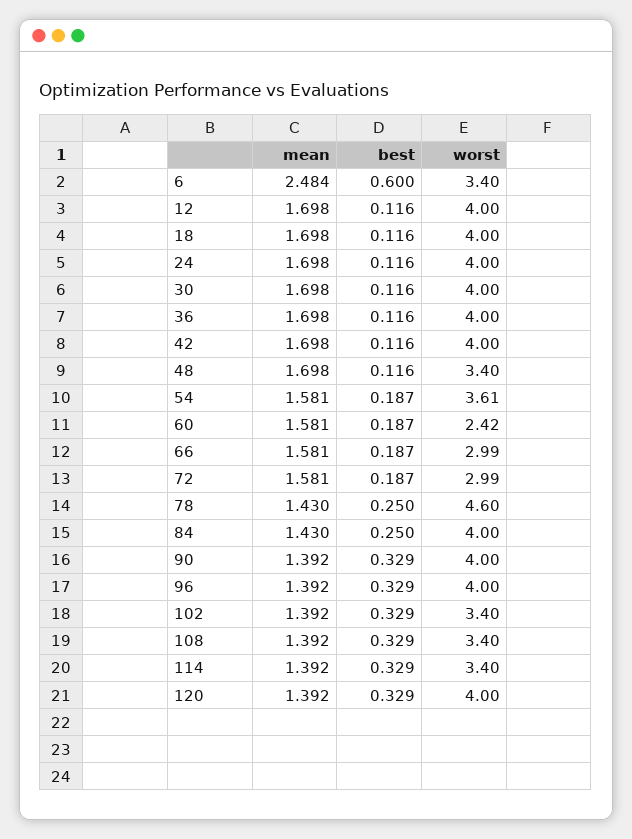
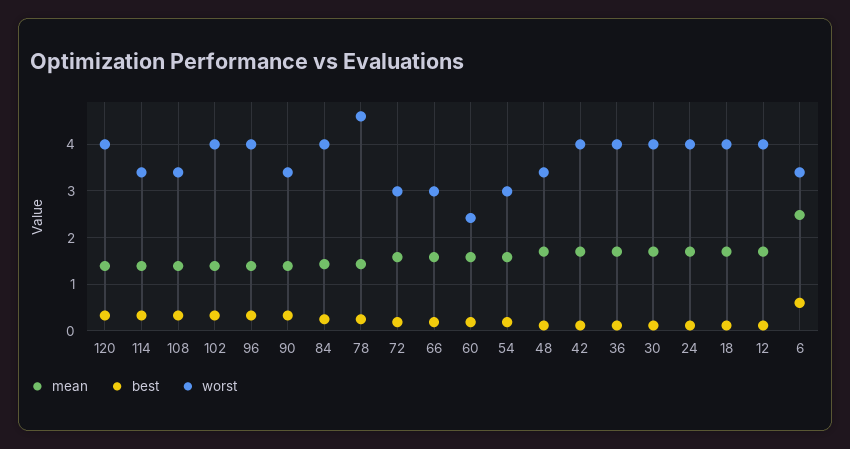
worst, 54: 3.61 -> 3
worst, 90: 4 -> 3.4
worst, 102: 3.4 -> 4

